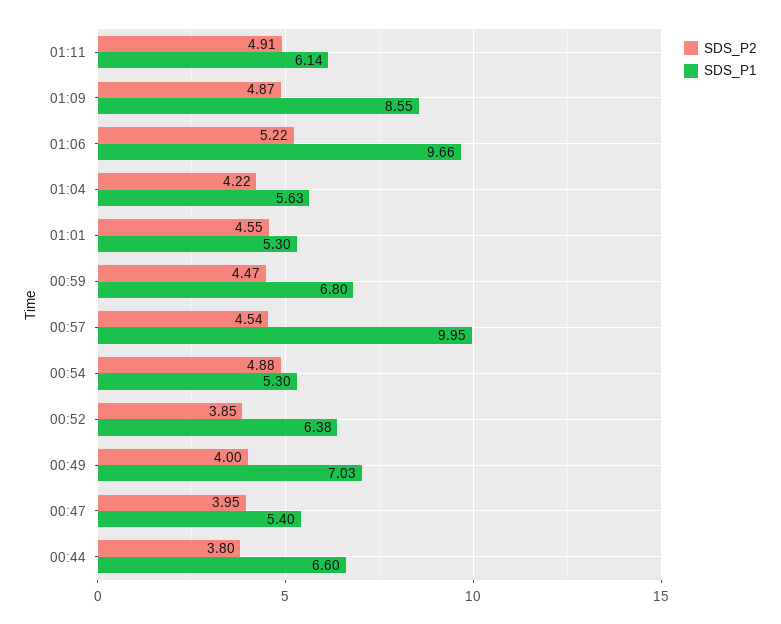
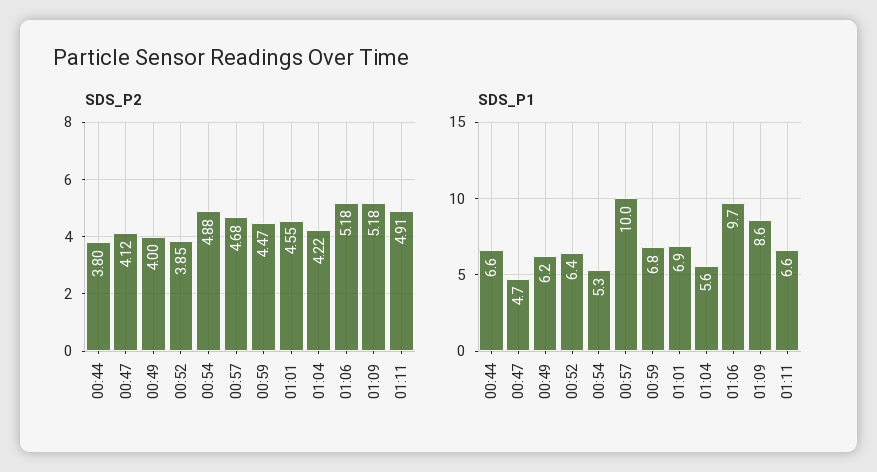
SDS_P1, 01:11: 6.14 -> 6.6
SDS_P2, 01:09: 4.87 -> 5.18
SDS_P2, 01:06: 5.22 -> 5.18
SDS_P1, 01:01: 5.3 -> 6.9
SDS_P2, 00:57: 4.54 -> 4.68
SDS_P1, 00:49: 7.03 -> 6.2
SDS_P2, 00:47: 3.95 -> 4.12
SDS_P1, 00:47: 5.4 -> 4.7

